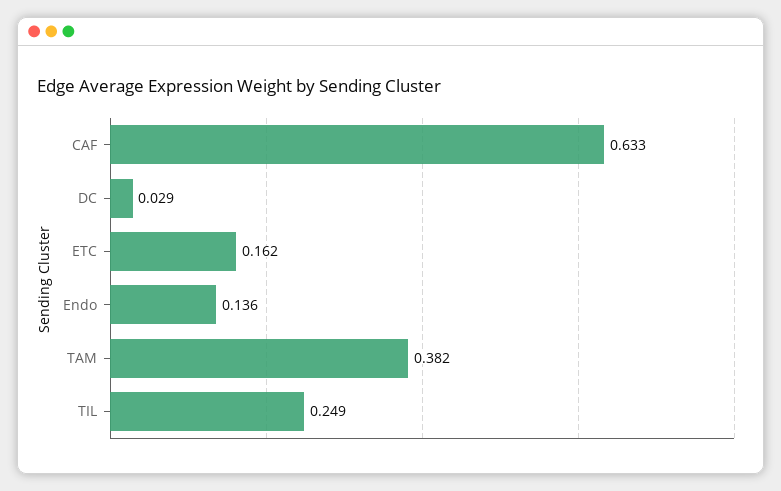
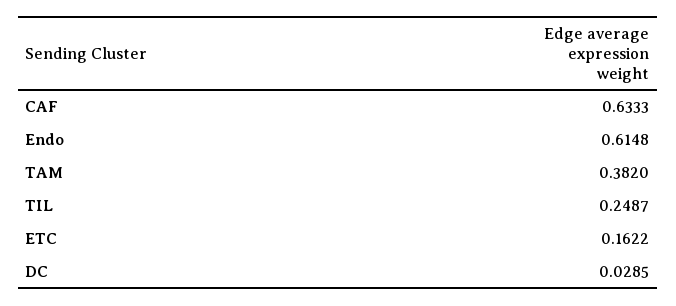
Endo: 0.136 -> 0.6148

